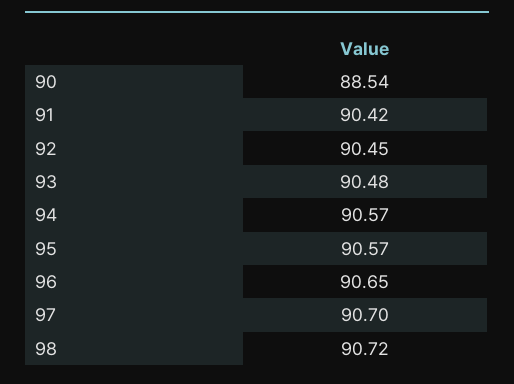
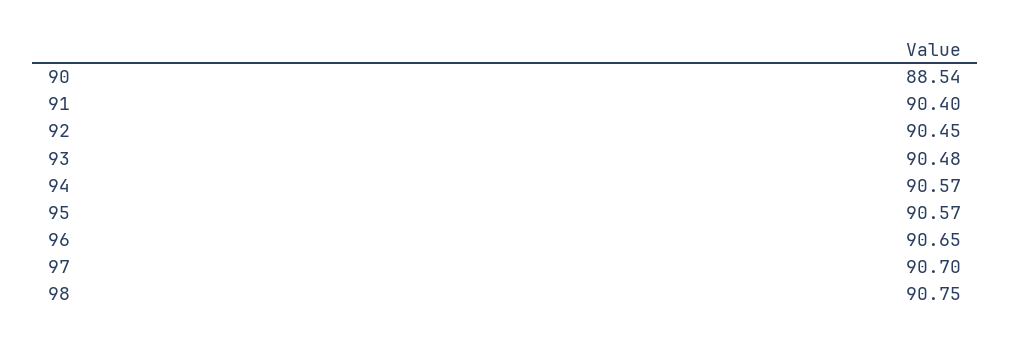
91: 90.42 -> 90.4
98: 90.72 -> 90.75

